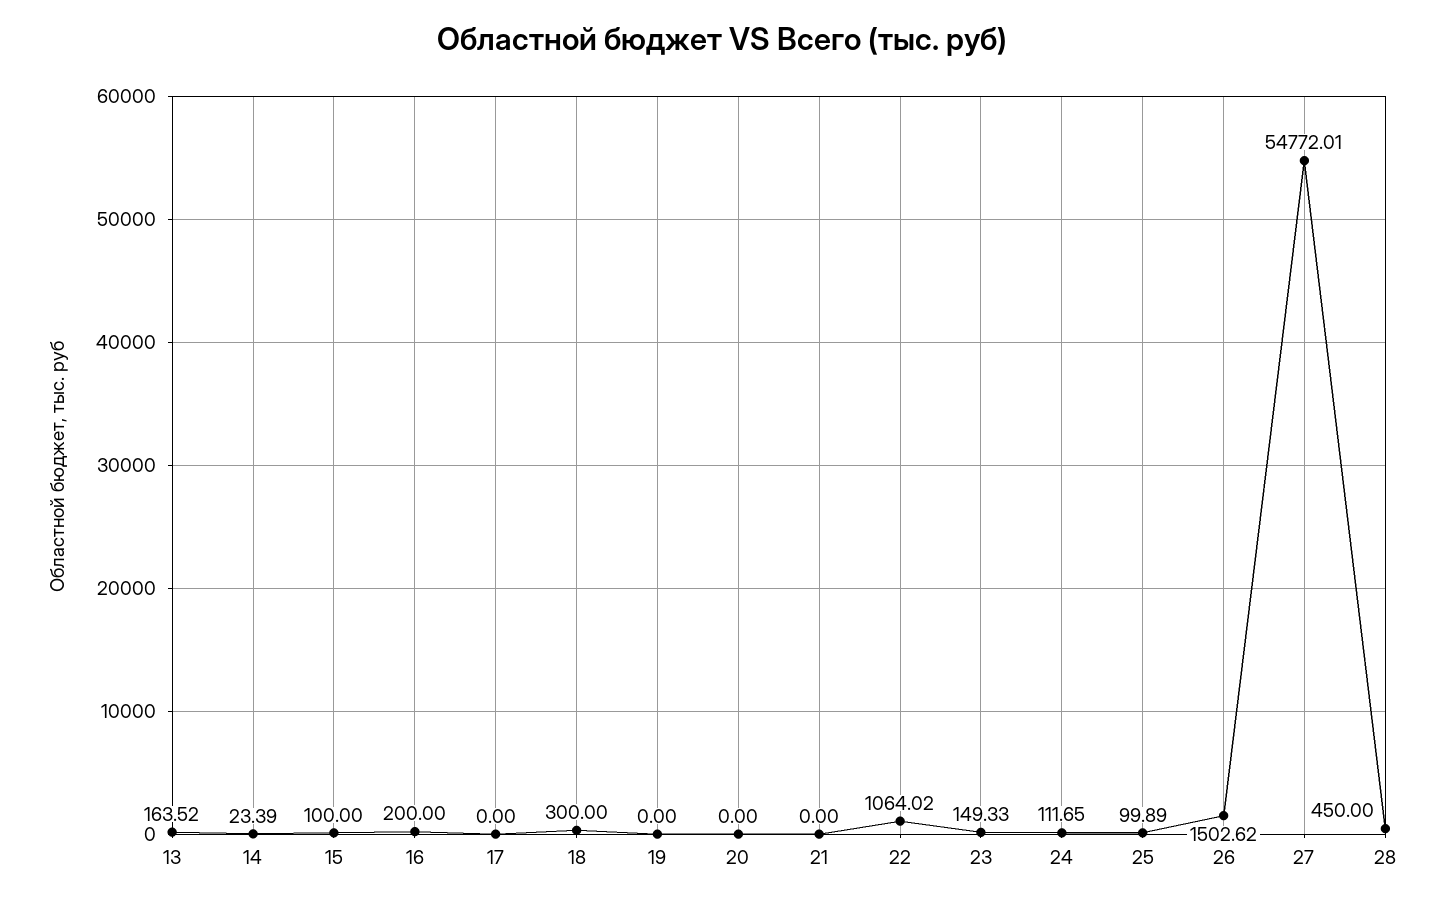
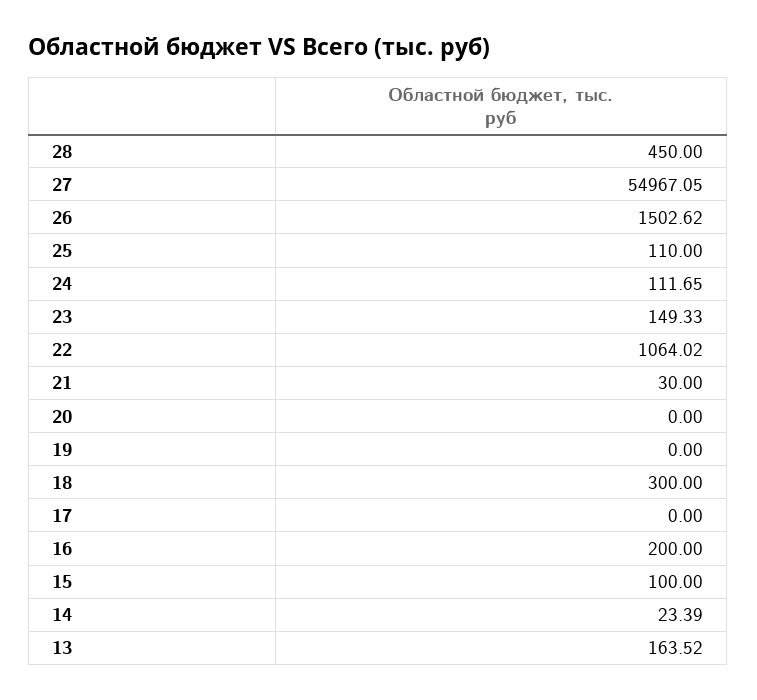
21: 0 -> 30
25: 99.89 -> 110
27: 54772.01 -> 54967.05

